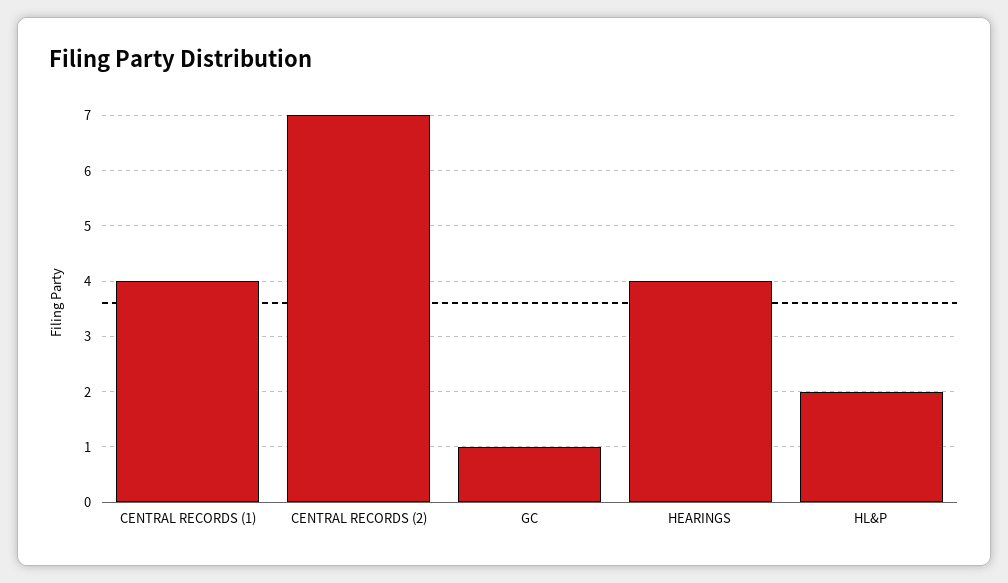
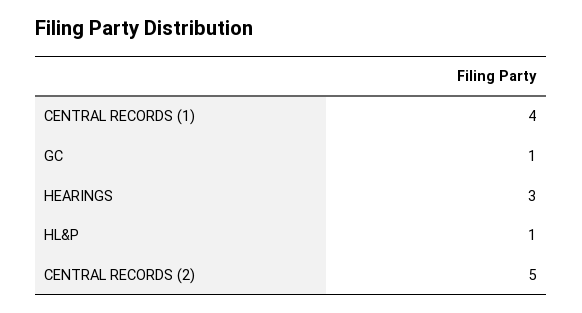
CENTRAL RECORDS (2): 7 -> 5
HEARINGS: 4 -> 3
HL&P: 2 -> 1

